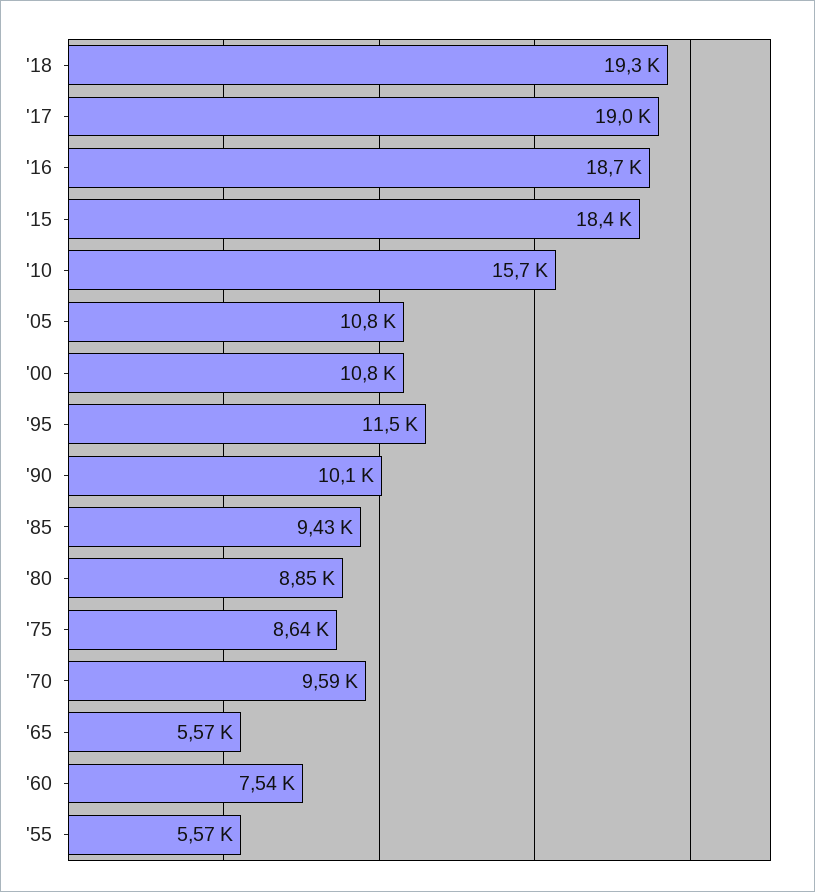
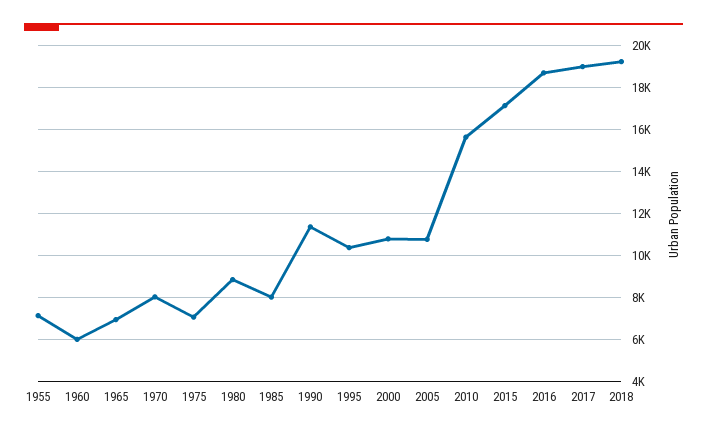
'15: 18400 -> 17000
'95: 11500 -> 10500
'90: 10100 -> 11500
'85: 9430 -> 8000
'75: 8640 -> 7000
'70: 9590 -> 8000
'65: 5570 -> 7000
'60: 7540 -> 6000
'55: 5570 -> 7000

